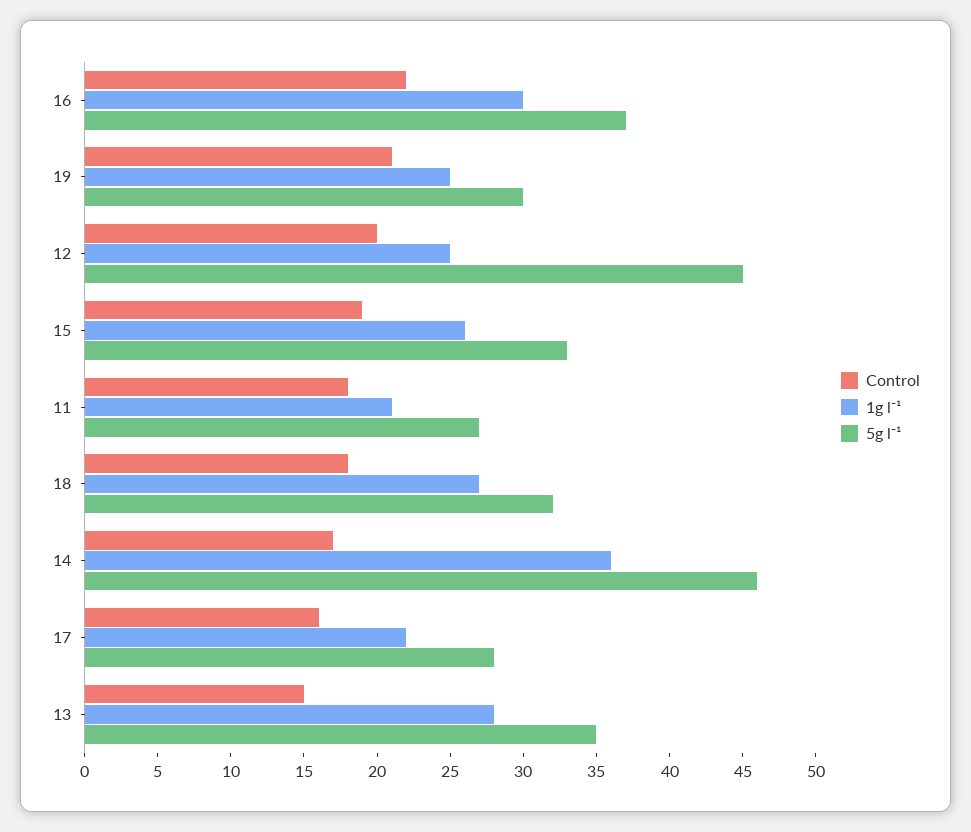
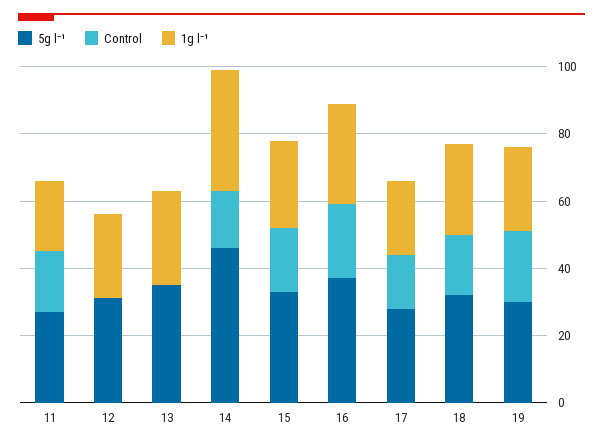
Control, 12: 20 -> 0
5g l⁻¹, 12: 45 -> 30
Control, 13: 15 -> 0

